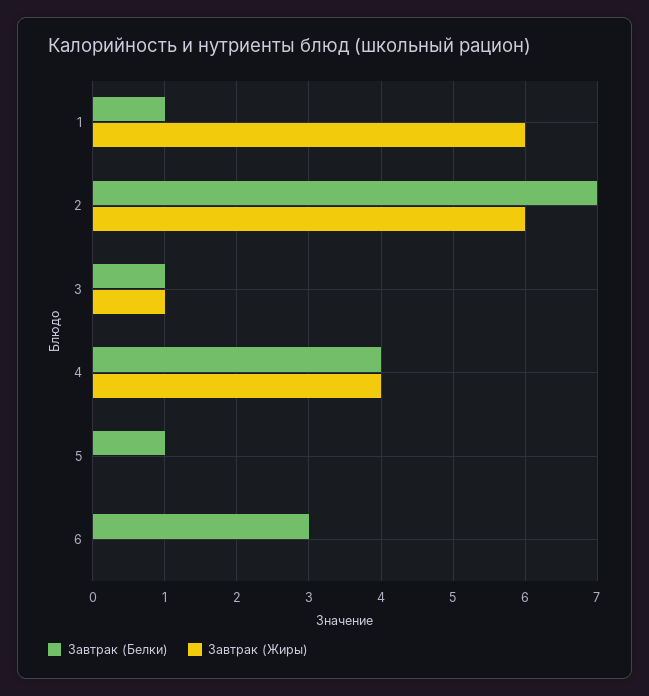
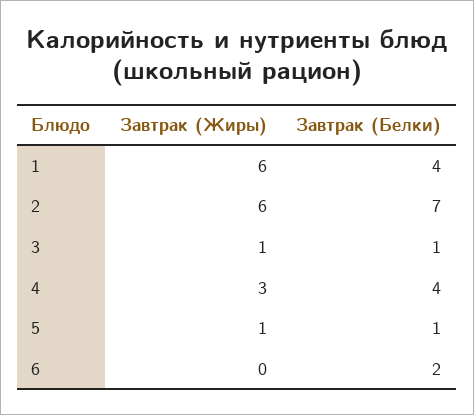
Завтрак (Белки), 1: 1 -> 4
Завтрак (Жиры), 4: 4 -> 3
Завтрак (Жиры), 5: 0 -> 1
Завтрак (Белки), 6: 3 -> 2

